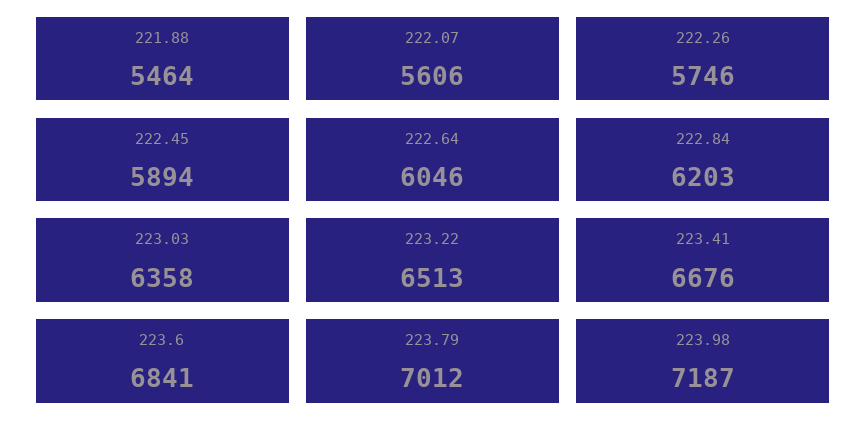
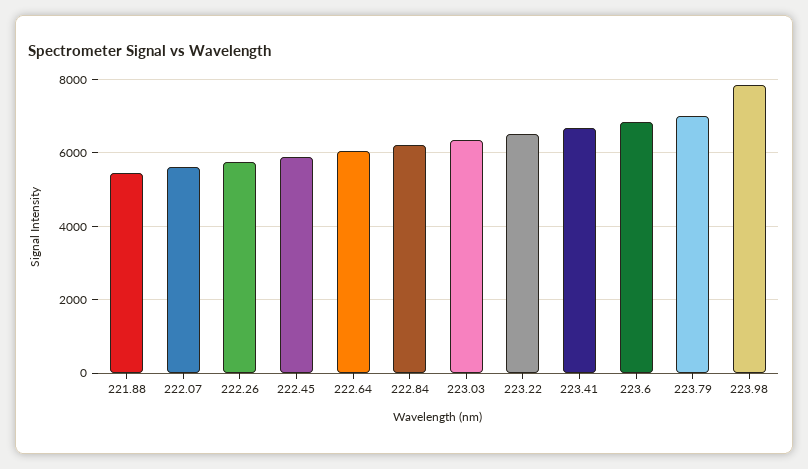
223.98: 7187 -> 7800

